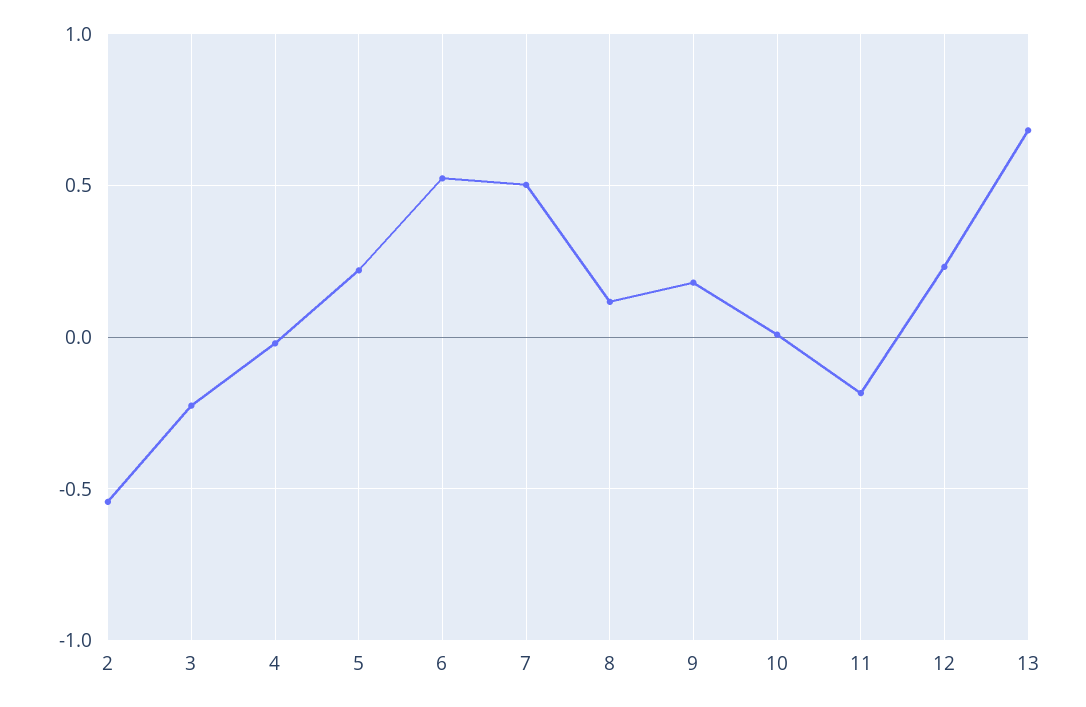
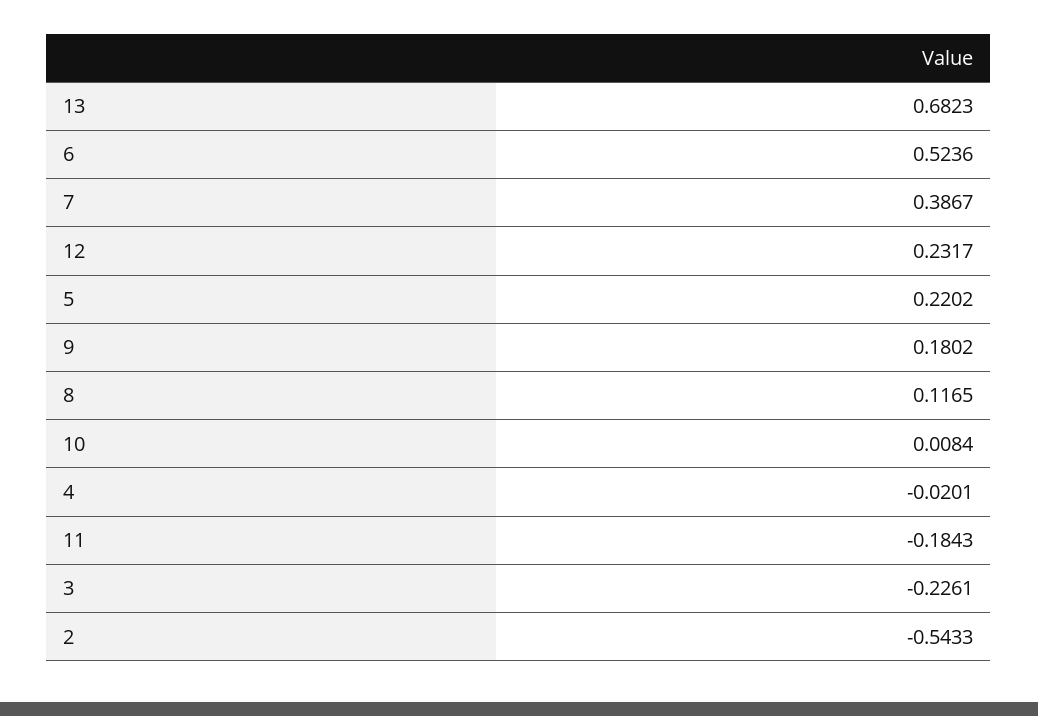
7: 0.5 -> 0.3867

